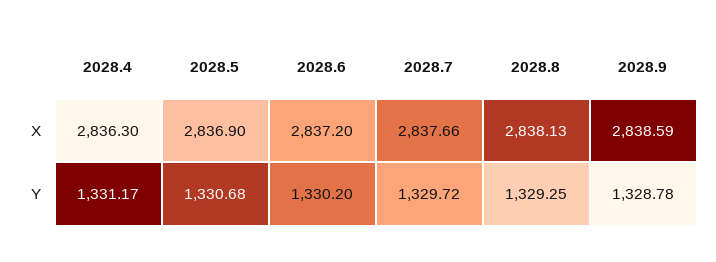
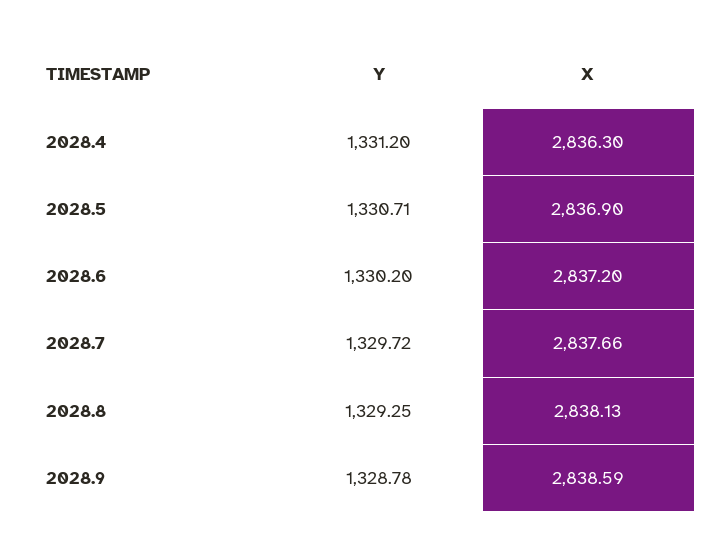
2028.4, Y: 1331.17 -> 1331.2
2028.5, Y: 1330.68 -> 1330.71

